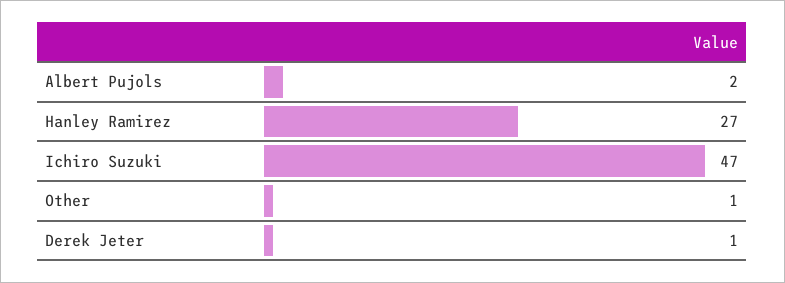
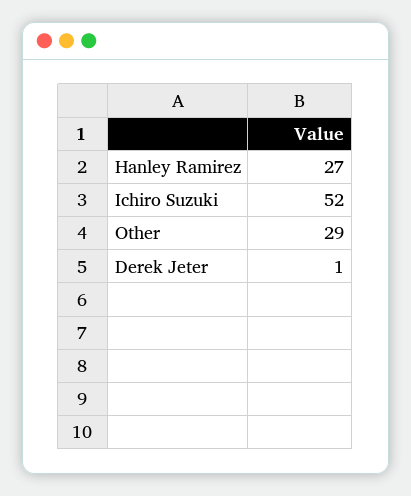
Albert Pujols: 2 -> none
Ichiro Suzuki: 47 -> 52
Other: 1 -> 29

